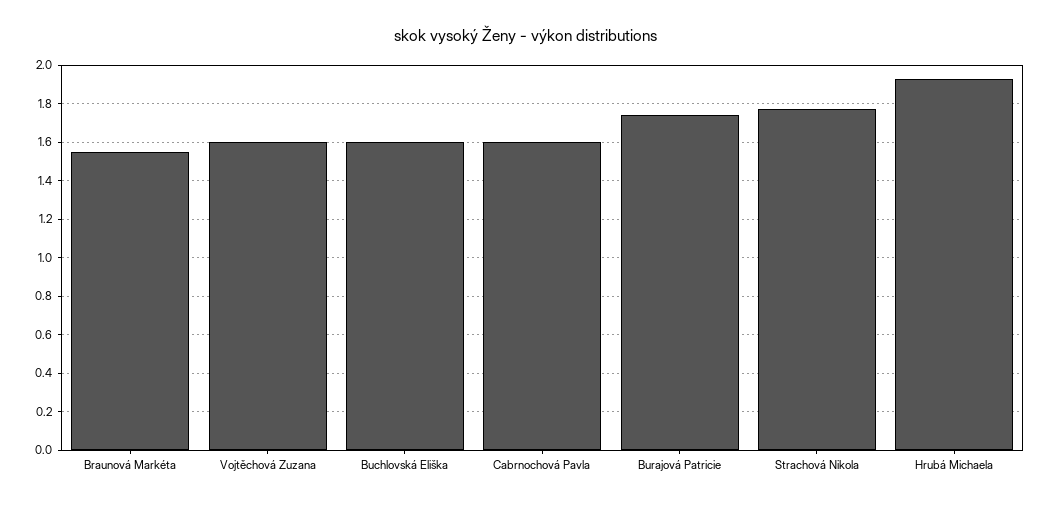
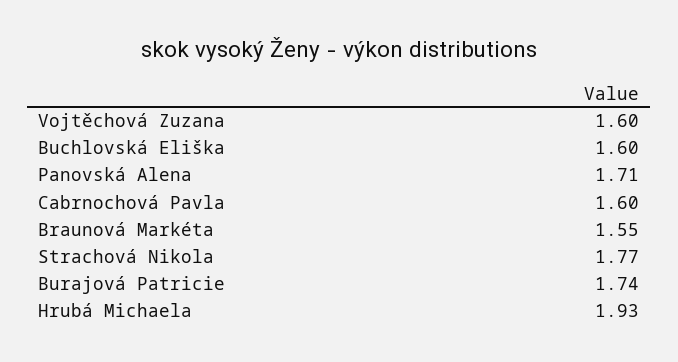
Panovská Alena: none -> 1.71

